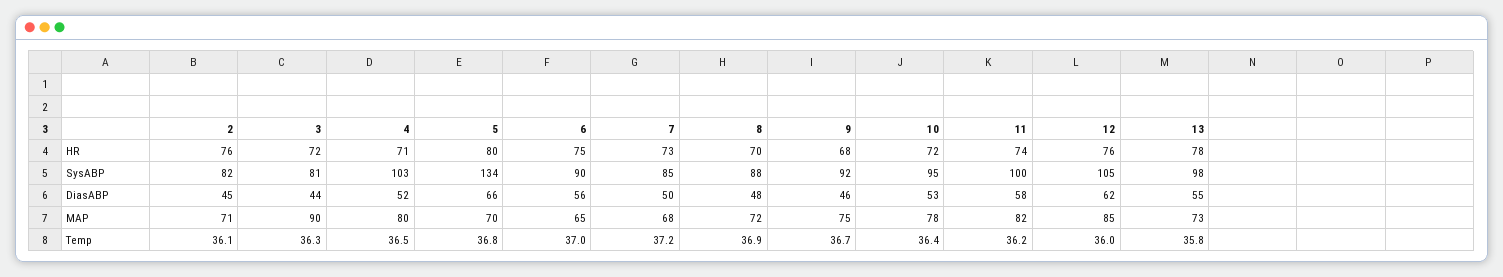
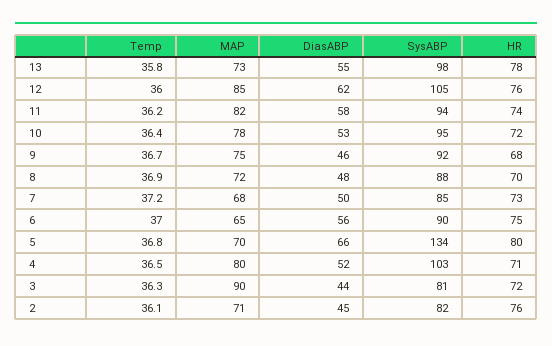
11, SysABP: 100 -> 94

